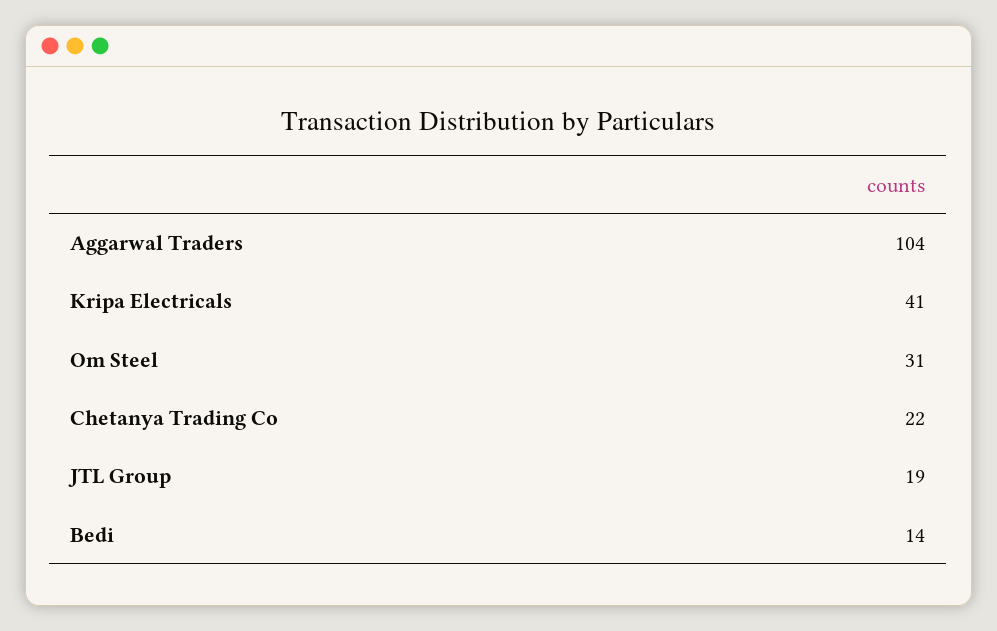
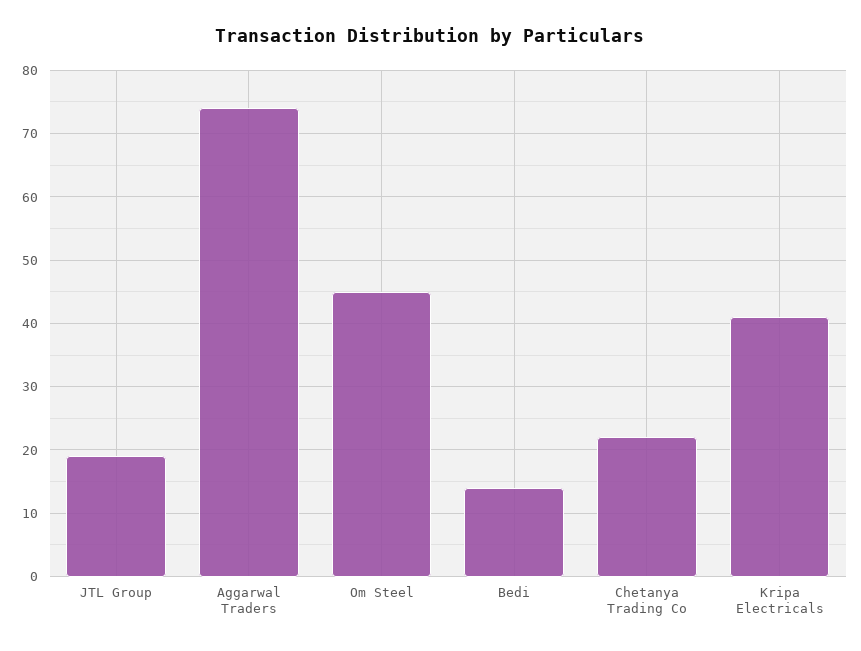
Aggarwal Traders: 104 -> 74
Om Steel: 31 -> 45

